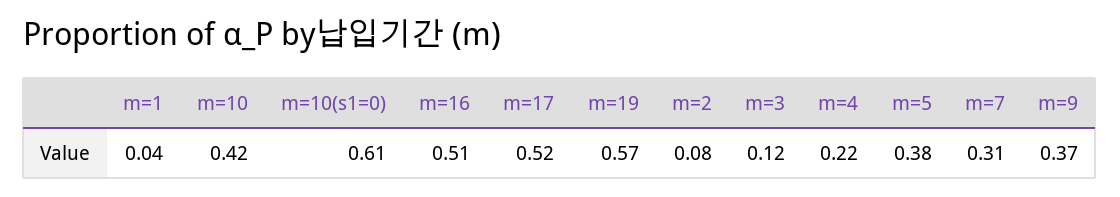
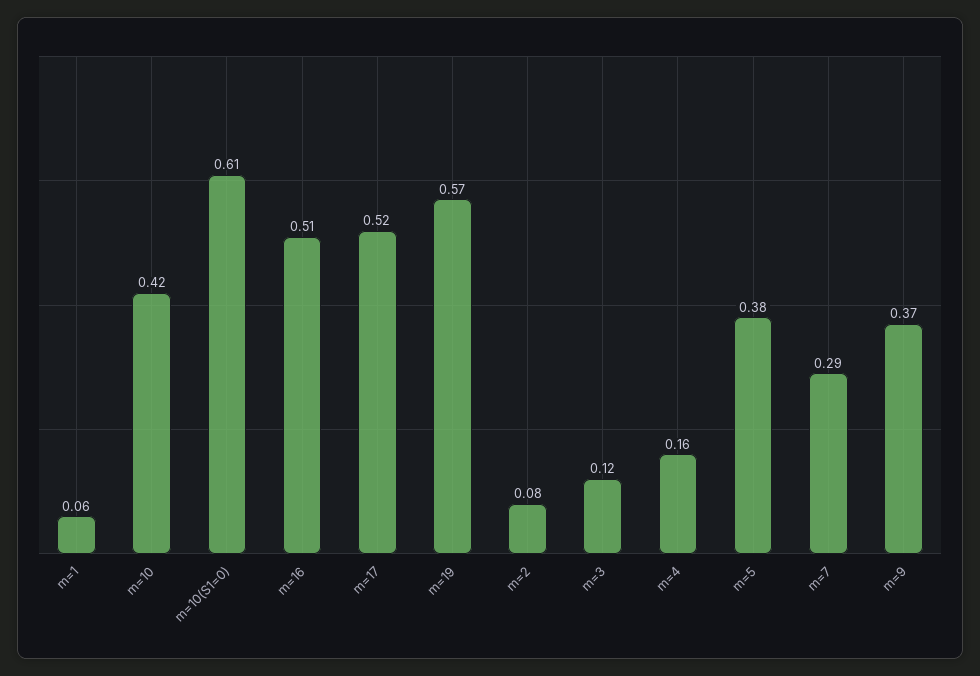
m=1: 0.04 -> 0.06
m=4: 0.22 -> 0.16
m=7: 0.31 -> 0.29

